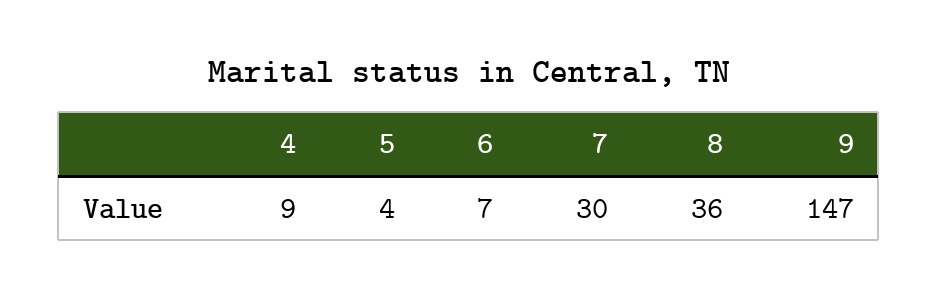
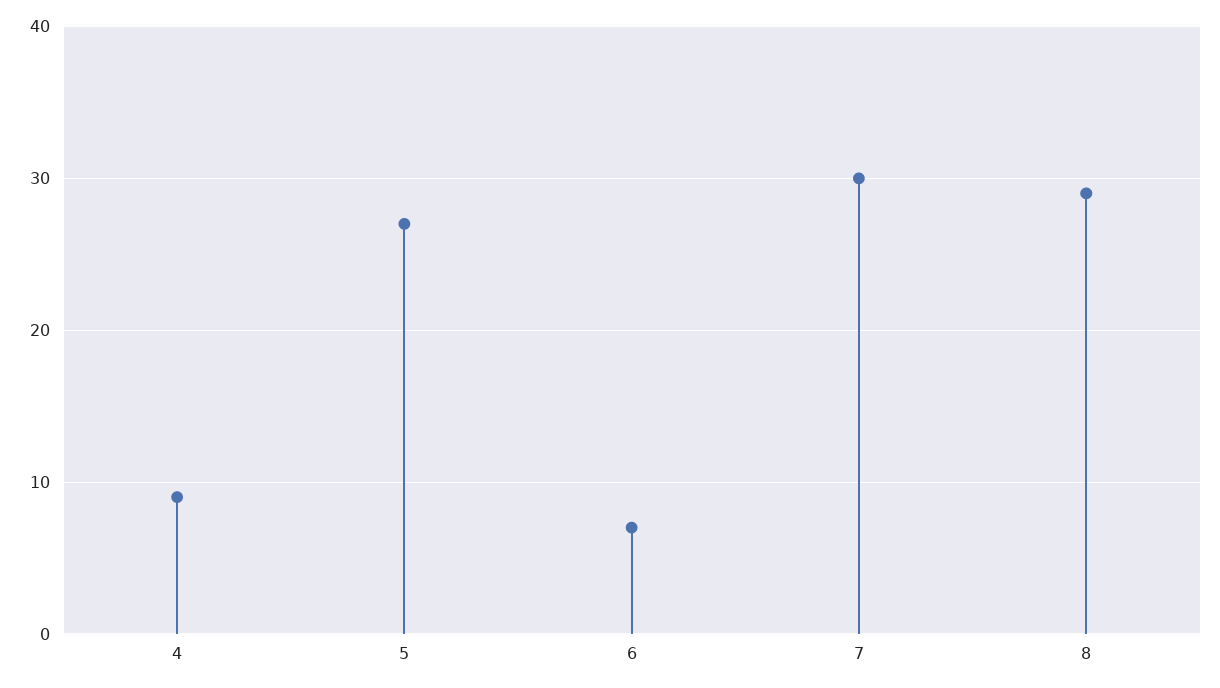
5: 4 -> 27
8: 36 -> 29
9: 147 -> none

